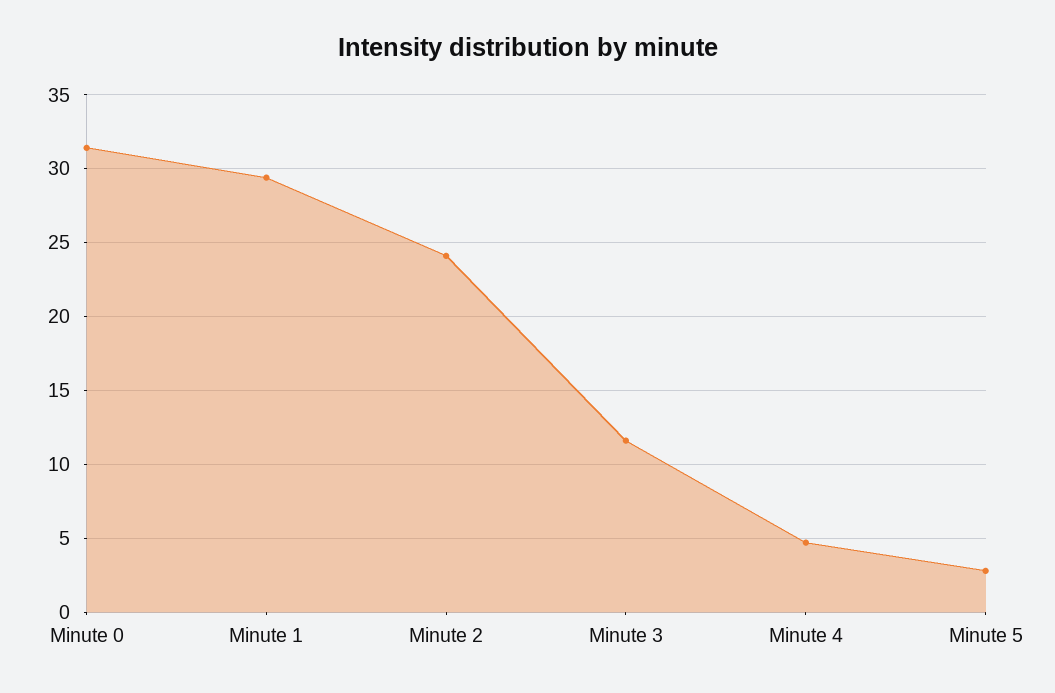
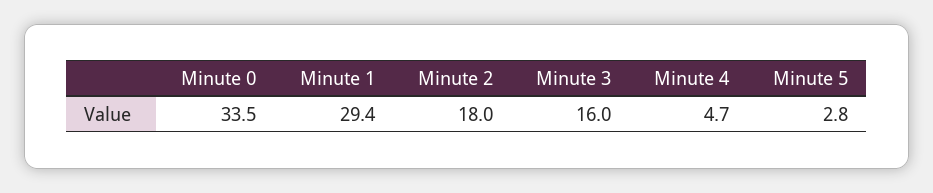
Minute 0: 31.5 -> 33.5
Minute 2: 24 -> 18
Minute 3: 11.5 -> 16

